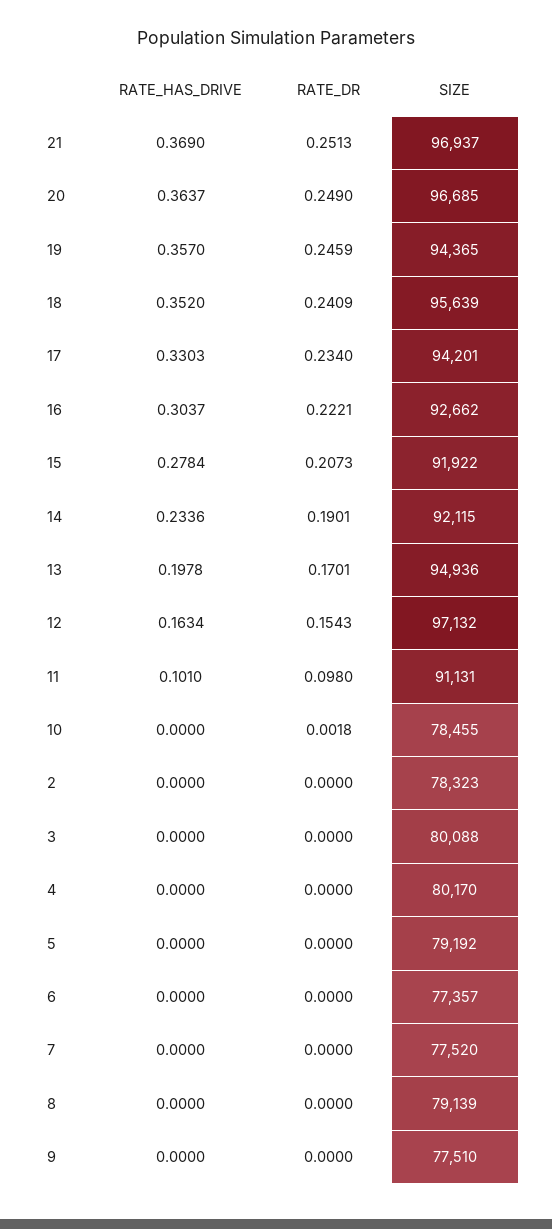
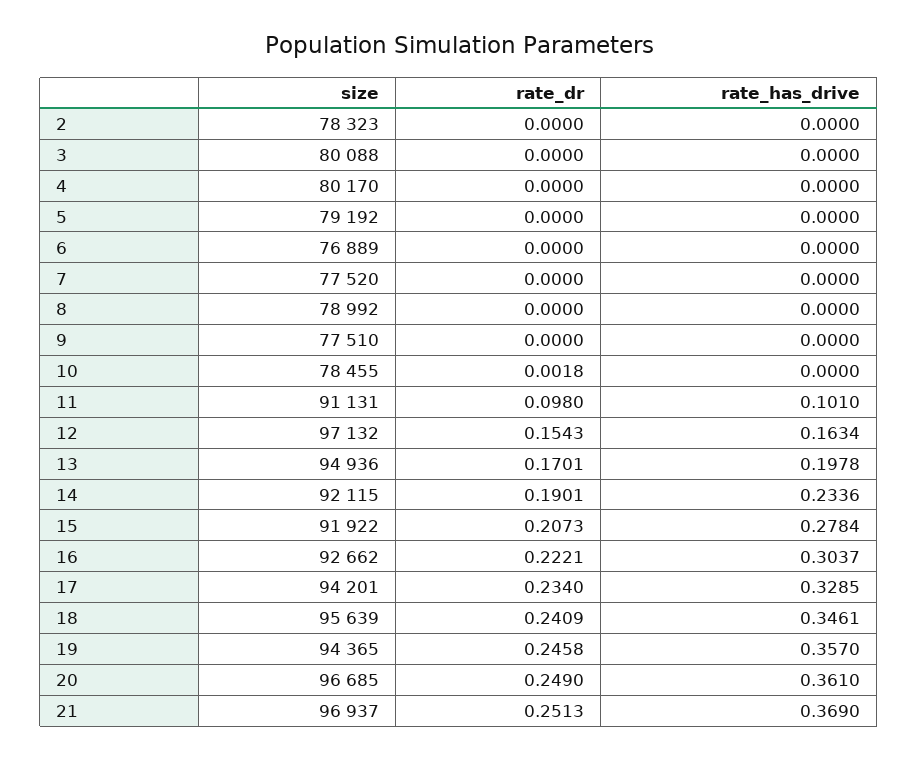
RATE_HAS_DRIVE, 20: 0.3637 -> 0.361
RATE_DR, 19: 0.2459 -> 0.2458
RATE_HAS_DRIVE, 18: 0.352 -> 0.3461
RATE_HAS_DRIVE, 17: 0.3303 -> 0.3285
SIZE, 6: 77357 -> 76889
SIZE, 8: 79139 -> 78992

